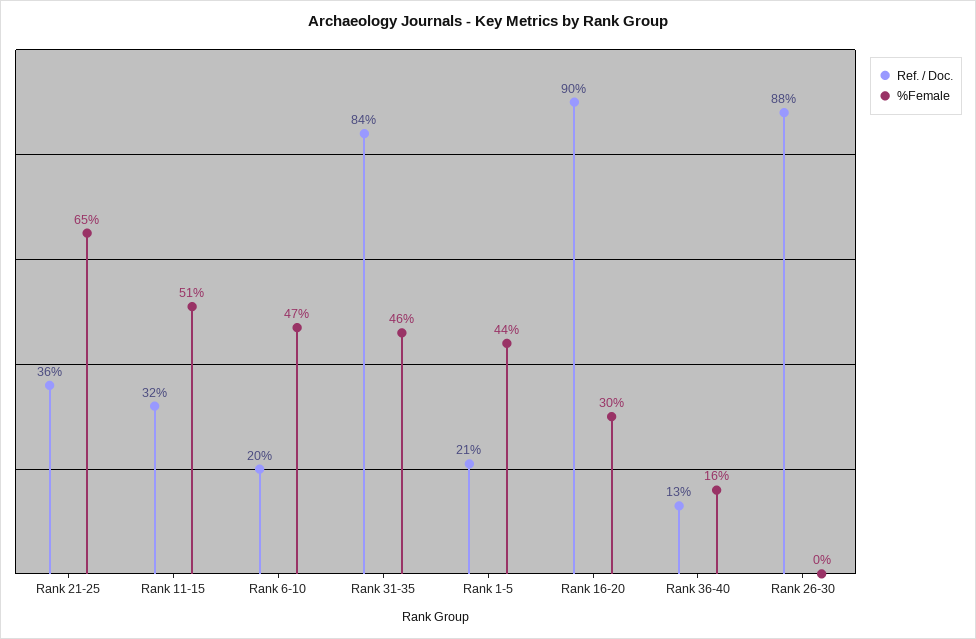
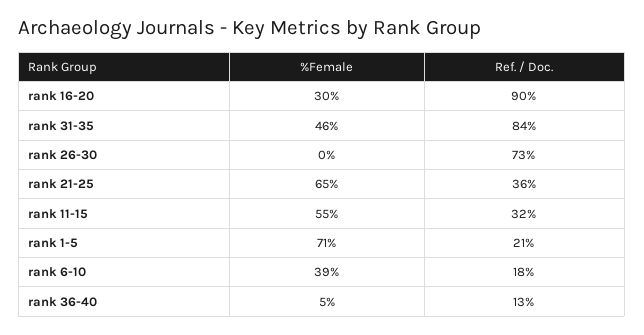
%Female, Rank 11-15: 51 -> 55
Ref. / Doc., Rank 6-10: 20 -> 18
%Female, Rank 6-10: 47 -> 39
%Female, Rank 1-5: 44 -> 71
%Female, Rank 36-40: 16 -> 5
Ref. / Doc., Rank 26-30: 88 -> 73

